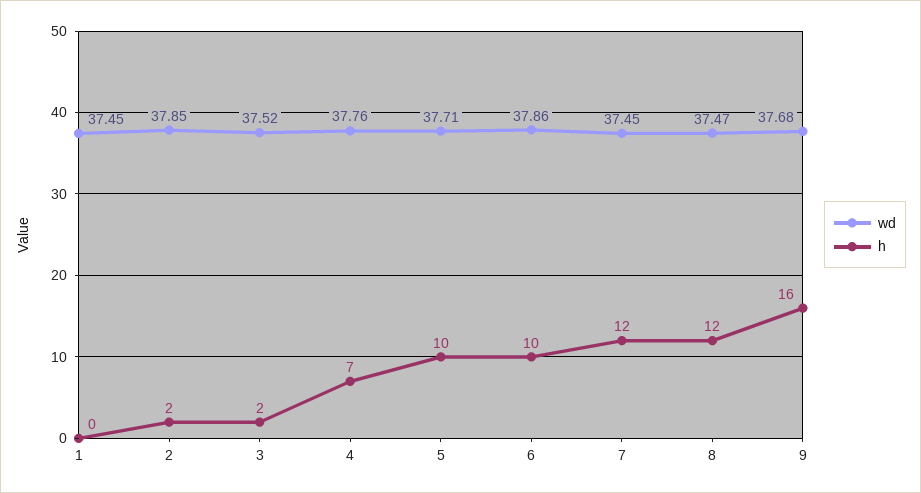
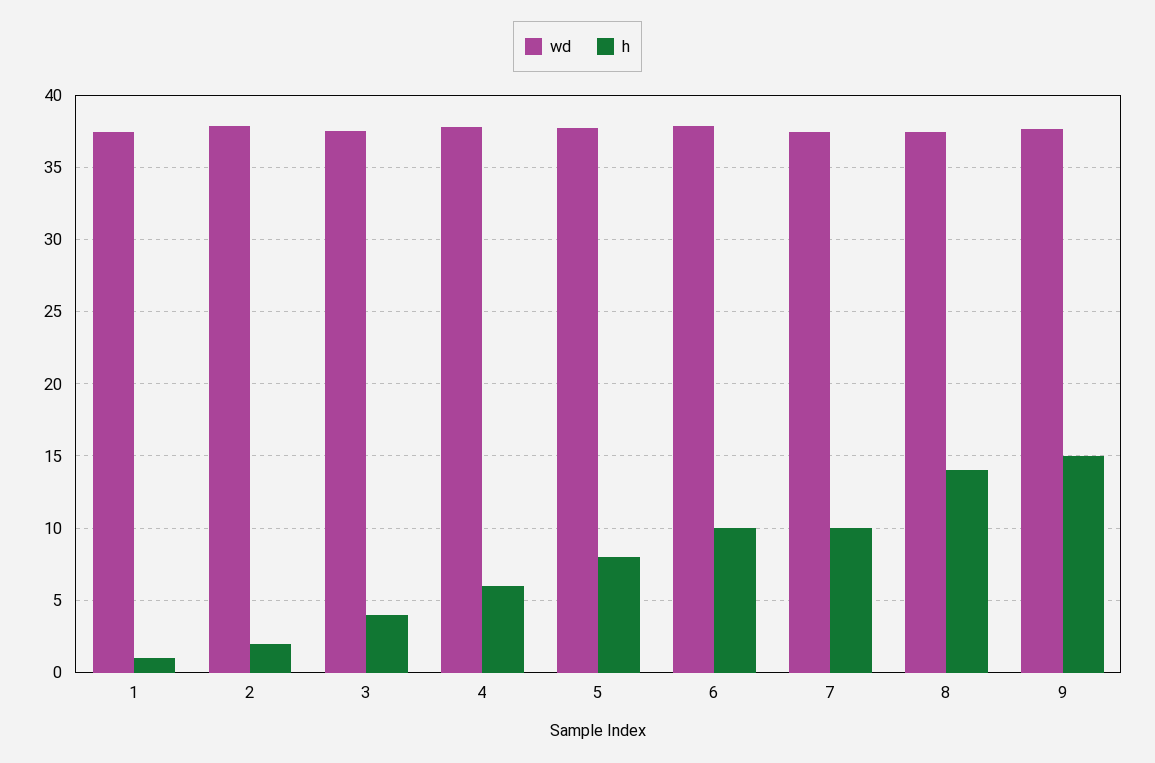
h, 1: 0 -> 1
h, 3: 2 -> 4
h, 4: 7 -> 6
h, 5: 10 -> 8
h, 7: 12 -> 10
h, 8: 12 -> 14
h, 9: 16 -> 15

